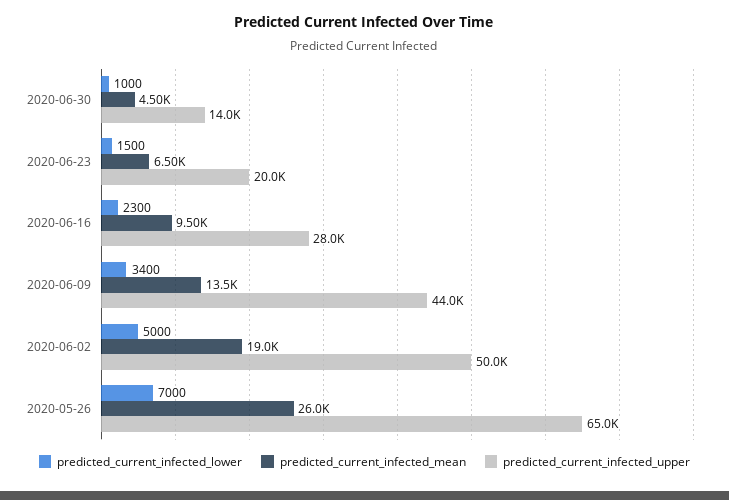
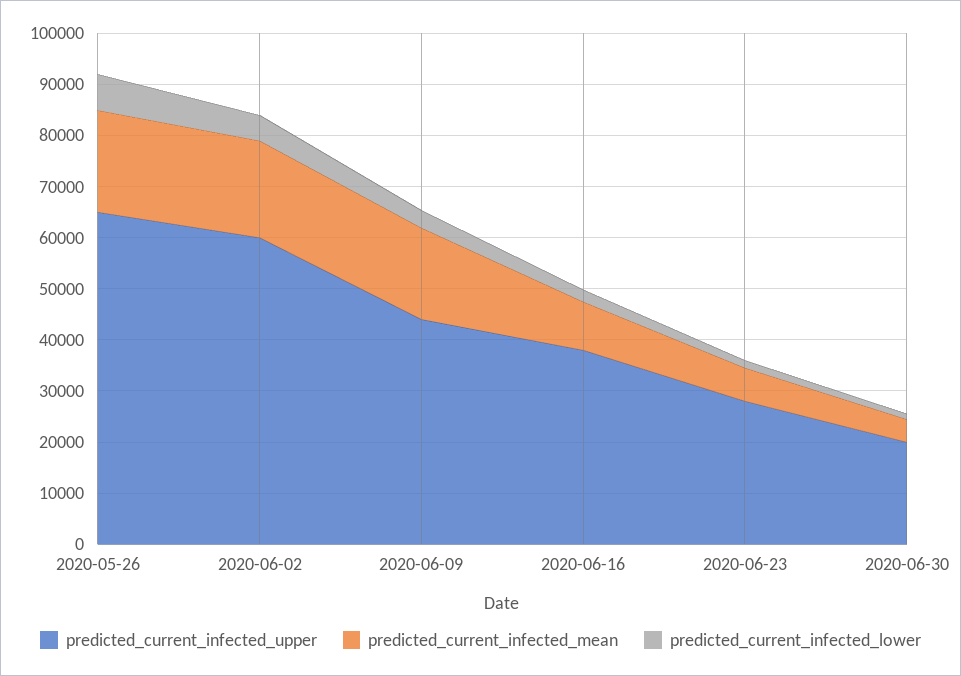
predicted_current_infected_upper, 2020-06-30: 14000 -> 20000
predicted_current_infected_upper, 2020-06-23: 20000 -> 28000
predicted_current_infected_upper, 2020-06-16: 28000 -> 38000
predicted_current_infected_mean, 2020-06-09: 13500 -> 18000
predicted_current_infected_upper, 2020-06-02: 50000 -> 60000
predicted_current_infected_mean, 2020-05-26: 26000 -> 20000

